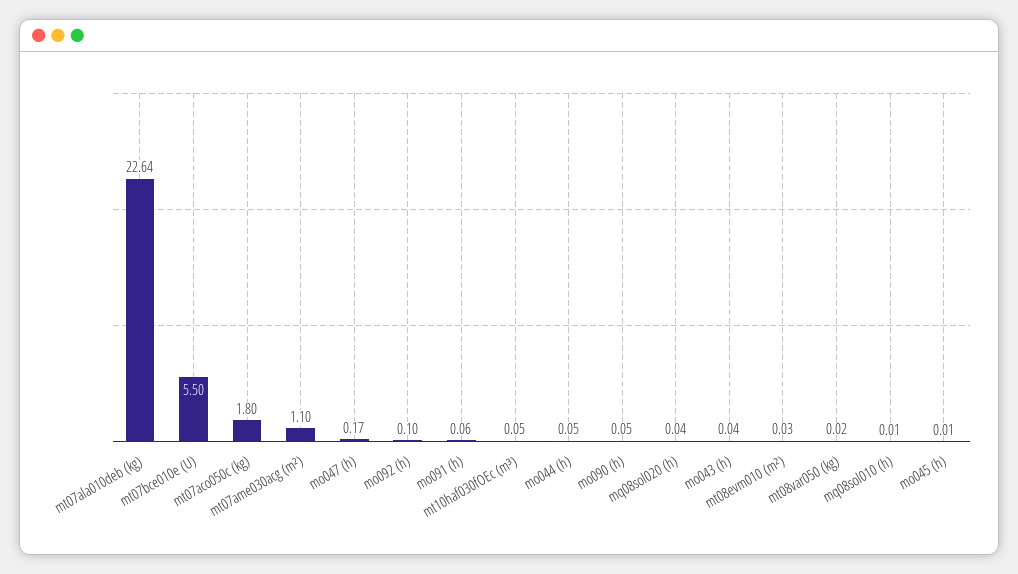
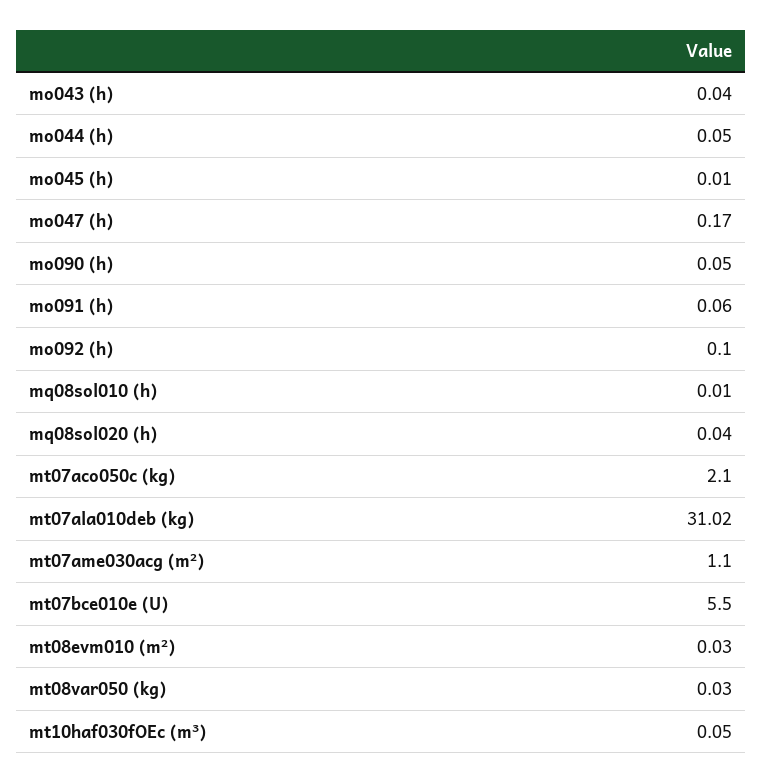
mt07ala010deb (kg): 22.64 -> 31.02
mt07aco050c (kg): 1.8 -> 2.1
mt08var050 (kg): 0.02 -> 0.03

